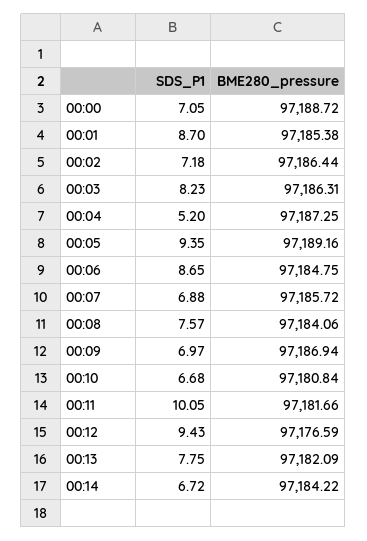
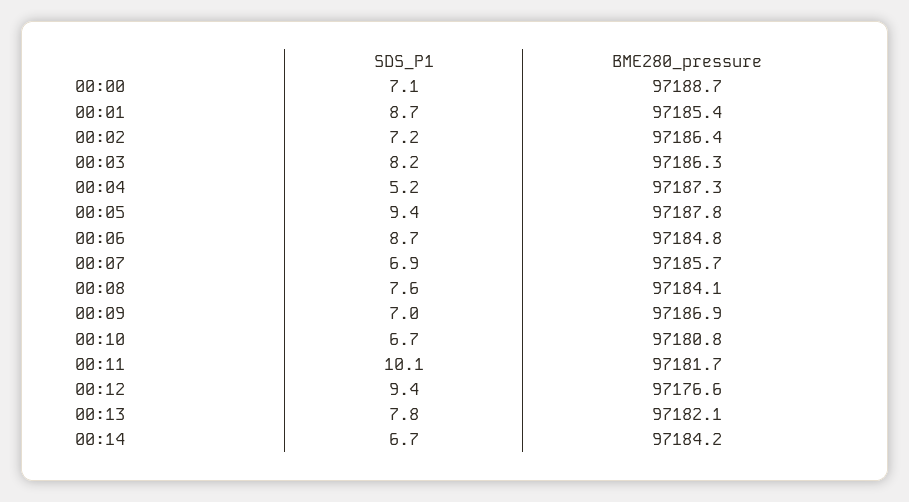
BME280_pressure, 00:05: 97189.16 -> 97187.8

